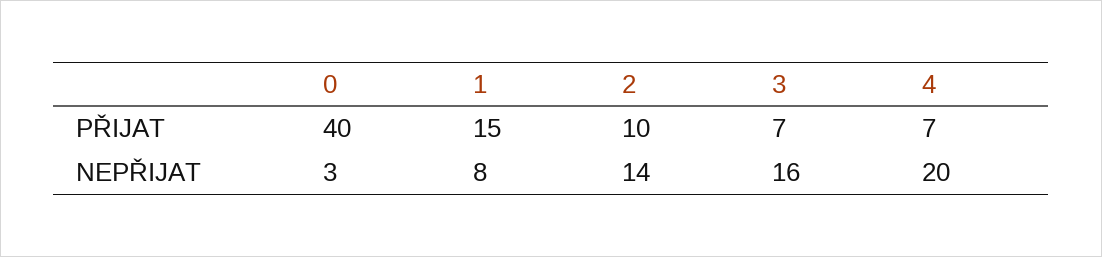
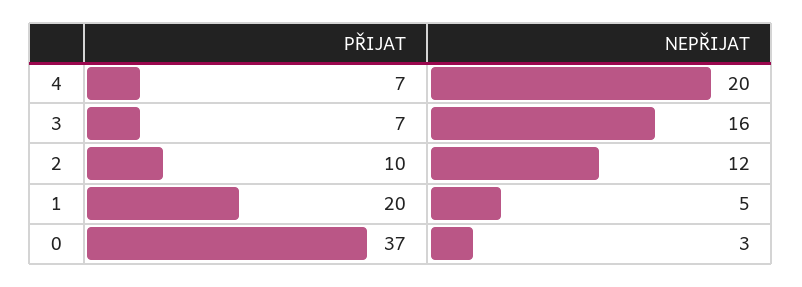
0, PŘIJAT: 40 -> 37
1, PŘIJAT: 15 -> 20
1, NEPŘIJAT: 8 -> 5
2, NEPŘIJAT: 14 -> 12

